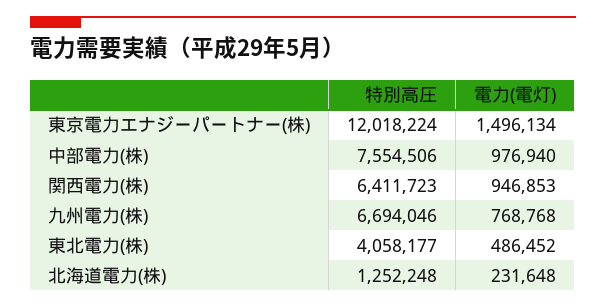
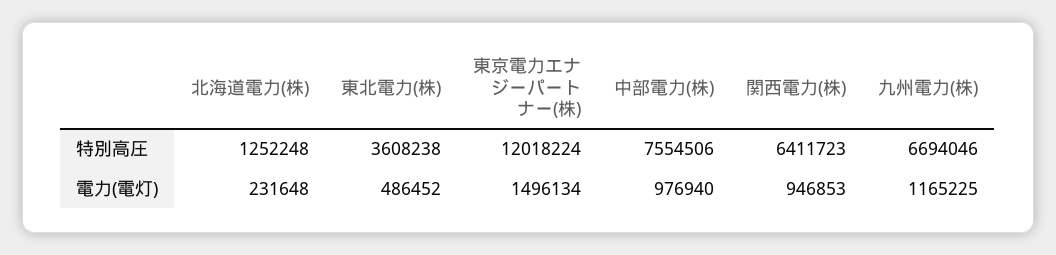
電力(電灯), 九州電力(株): 768768 -> 1165225
特別高圧, 東北電力(株): 4058177 -> 3608238

